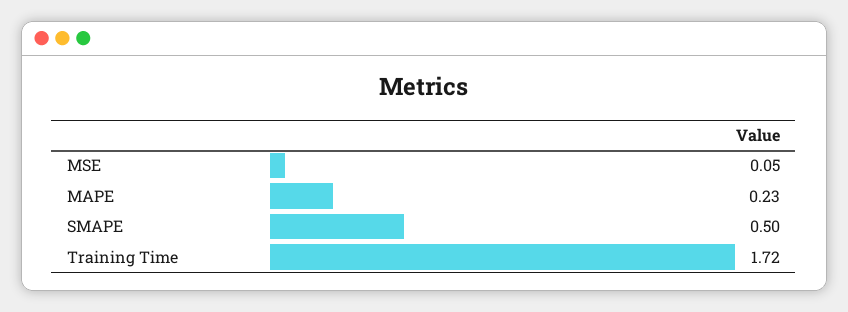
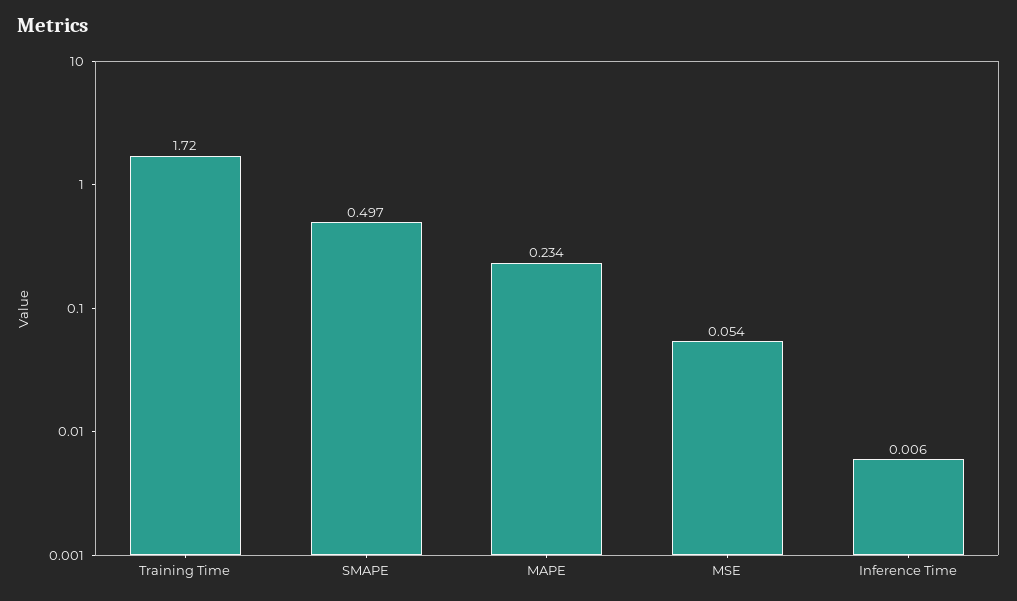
Inference Time: none -> 0.006

